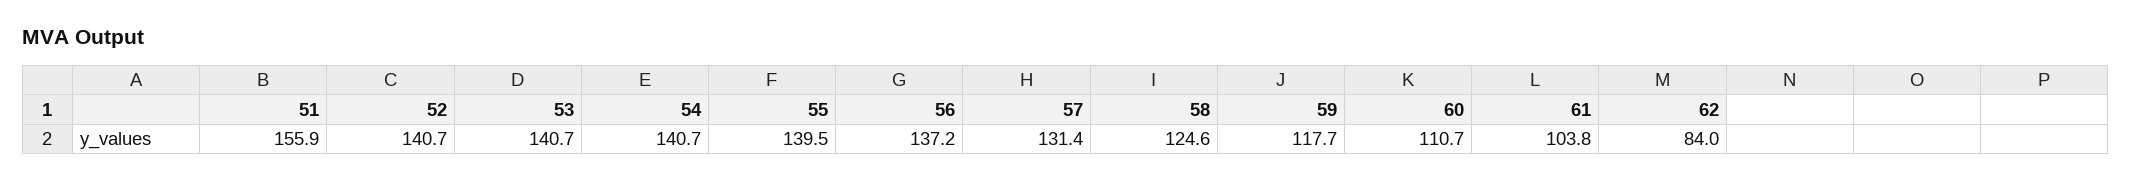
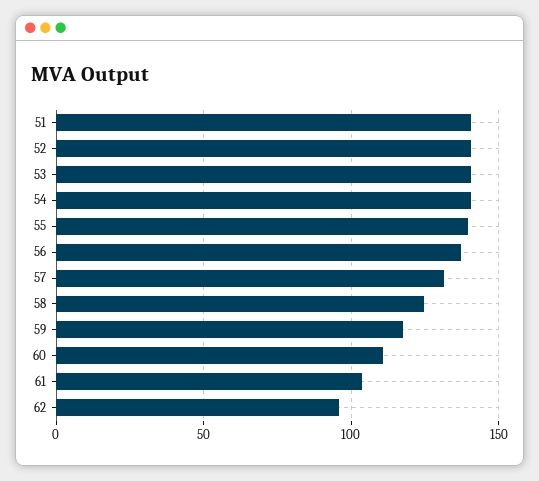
51: 155.9 -> 140
62: 84 -> 95

